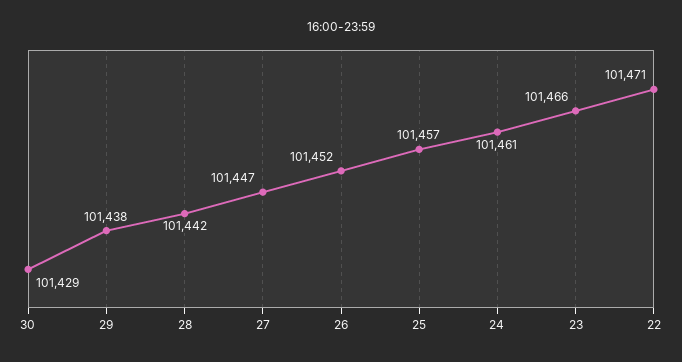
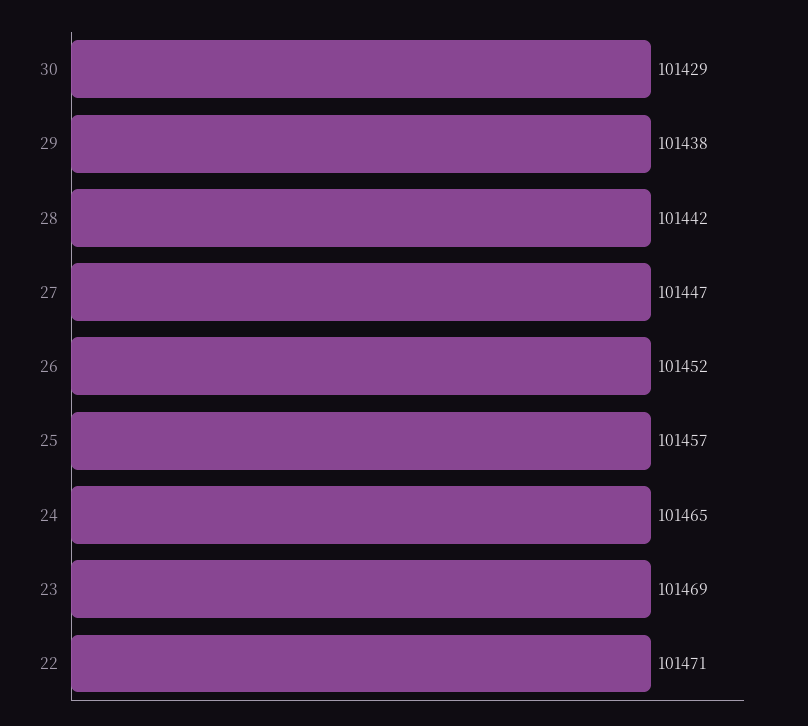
24: 101461 -> 101465
23: 101466 -> 101469

